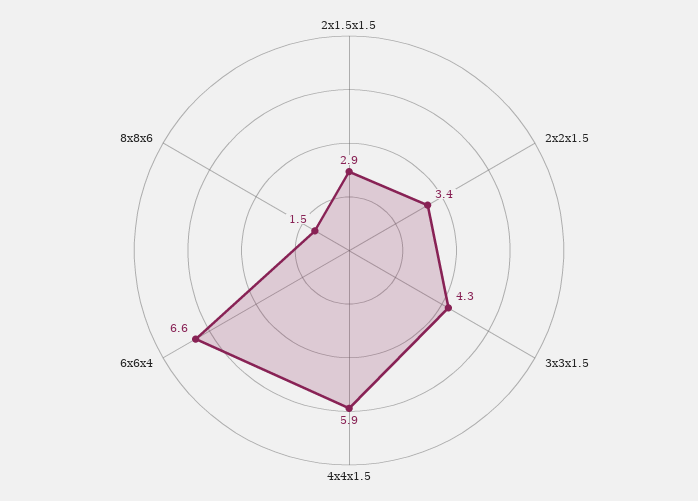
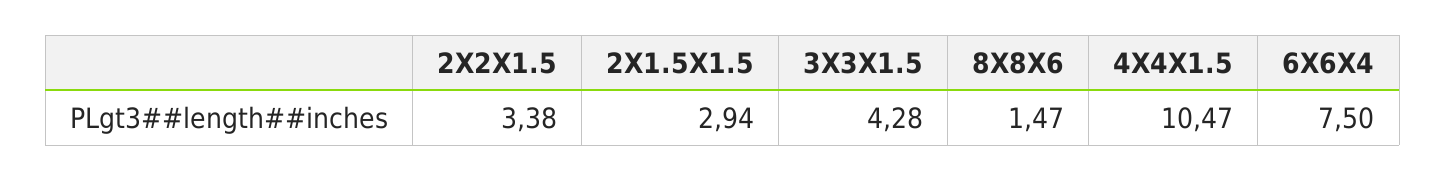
4x4x1.5: 5.9 -> 10.47
6x6x4: 6.6 -> 7.5

